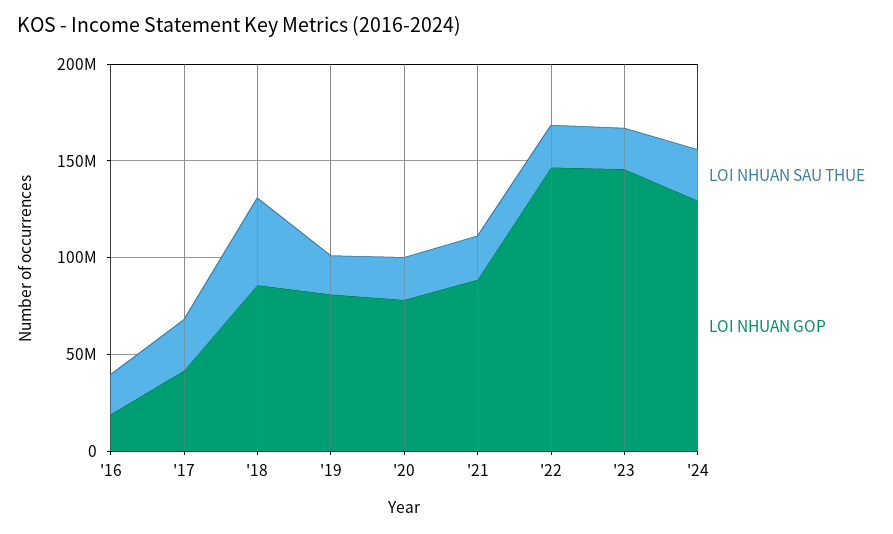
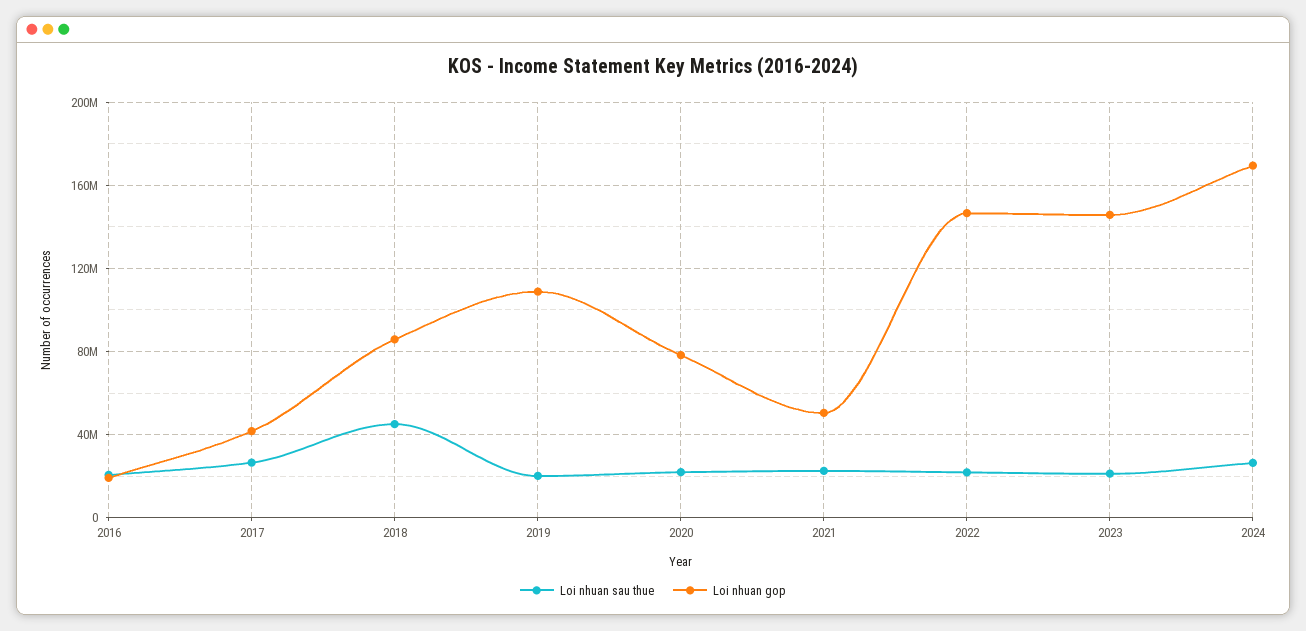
LOI NHUAN GOP, '19: 80000000 -> 110000000
LOI NHUAN GOP, '21: 90000000 -> 50000000
LOI NHUAN GOP, '24: 130000000 -> 170000000

